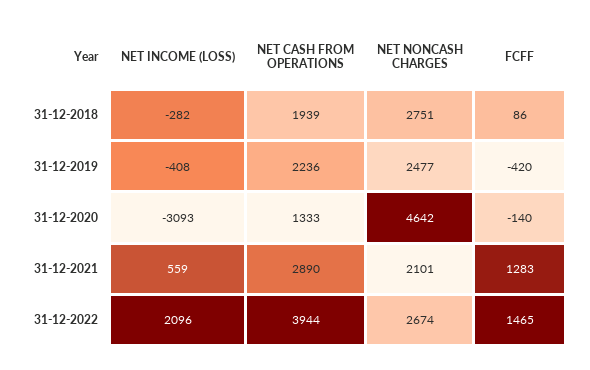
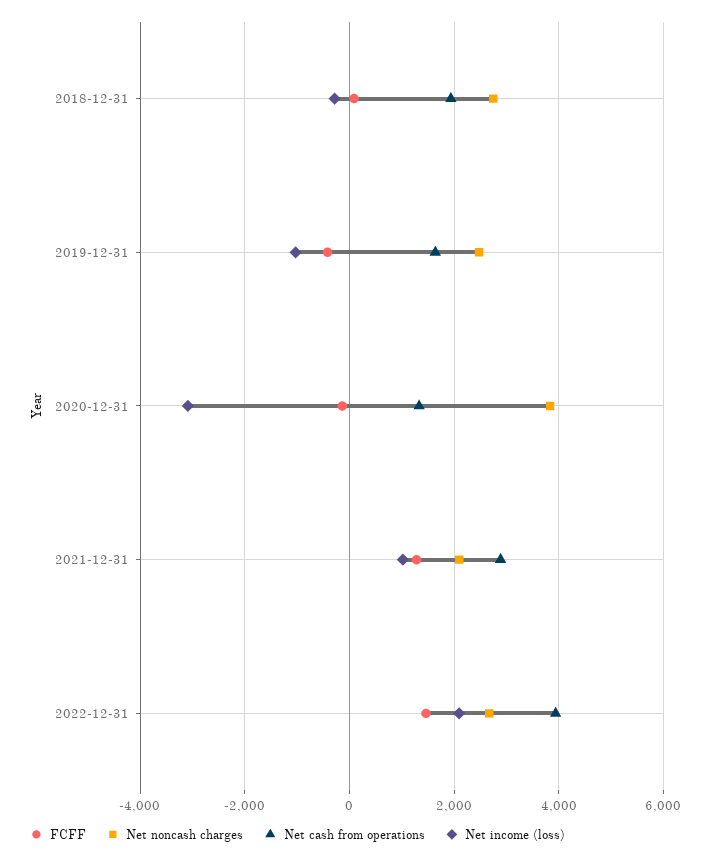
NET INCOME (LOSS), 31-12-2019: -408 -> -1000
NET CASH FROM OPERATIONS, 31-12-2019: 2236 -> 1600
NET NONCASH CHARGES, 31-12-2020: 4642 -> 3800
NET INCOME (LOSS), 31-12-2021: 559 -> 1000

